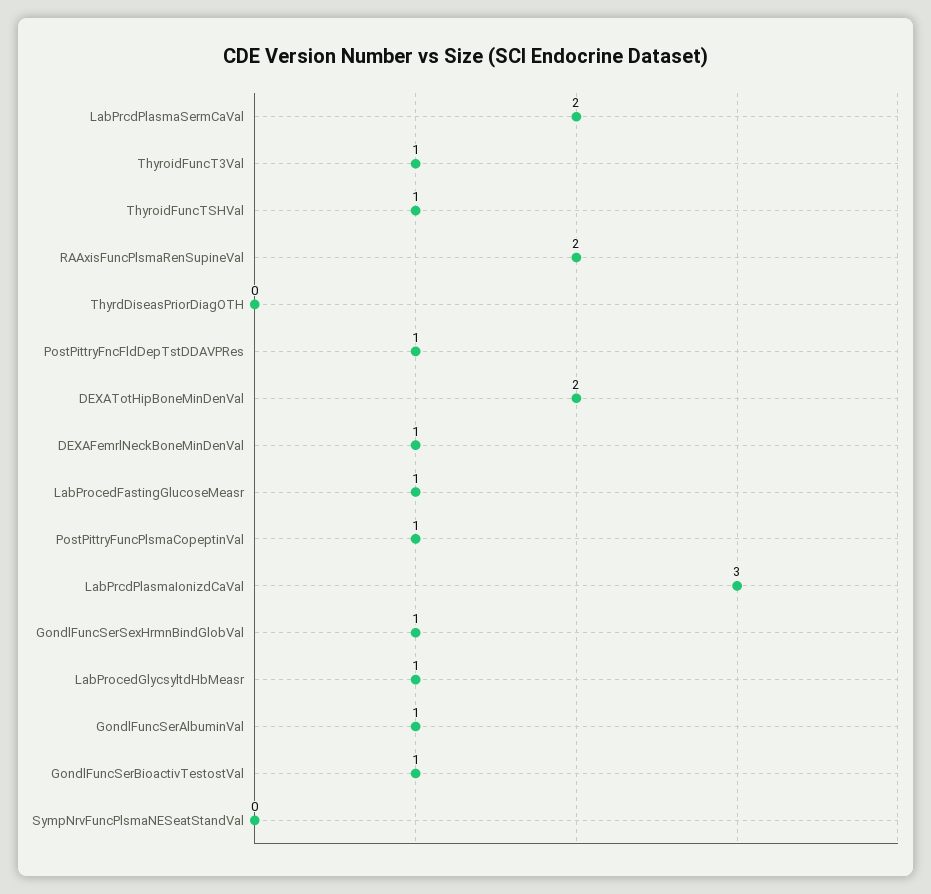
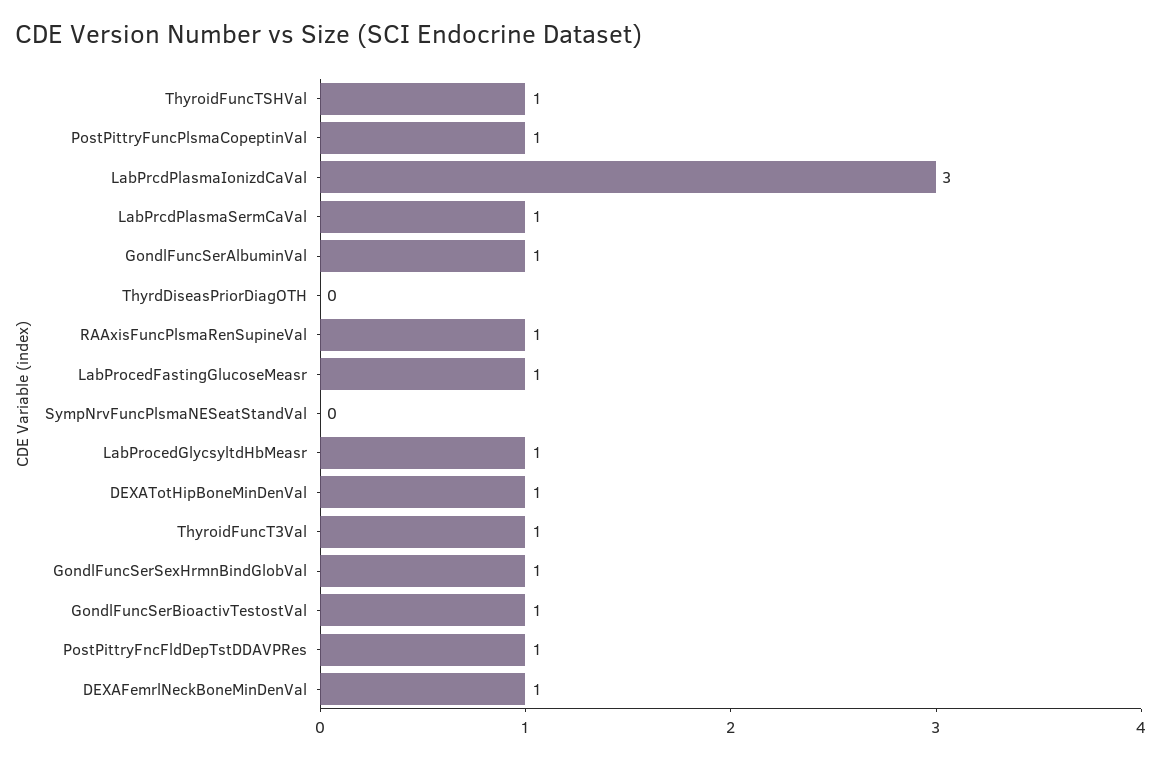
LabPrcdPlasmaSermCaVal: 2 -> 1
RAAxisFuncPlsmaRenSupineVal: 2 -> 1
DEXATotHipBoneMinDenVal: 2 -> 1

